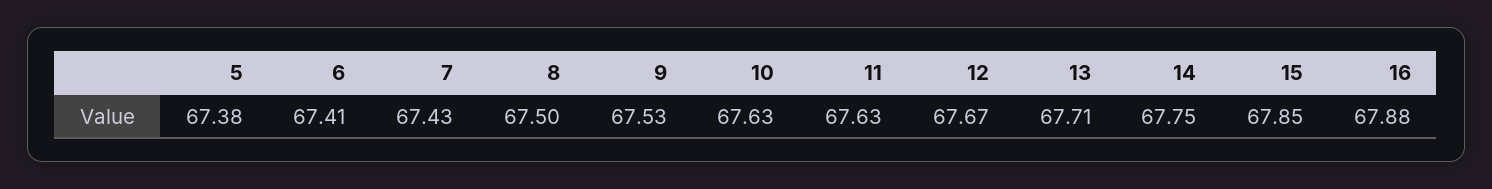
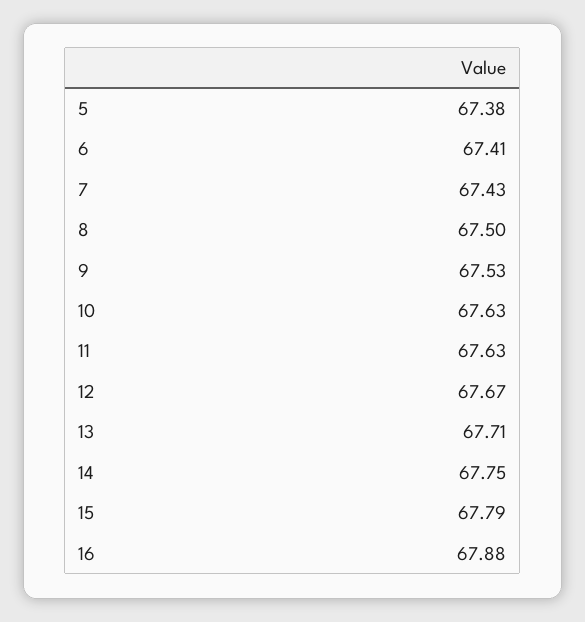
15: 67.85 -> 67.79

